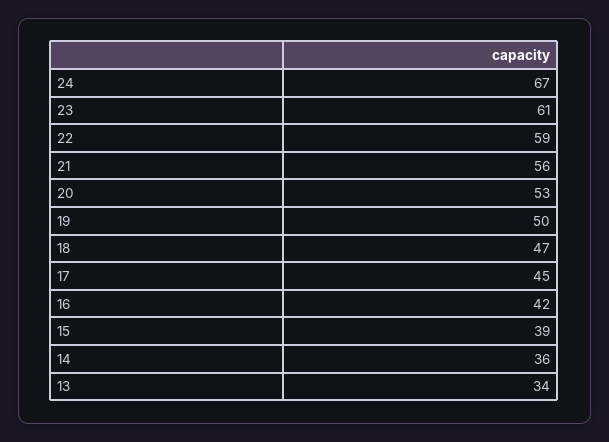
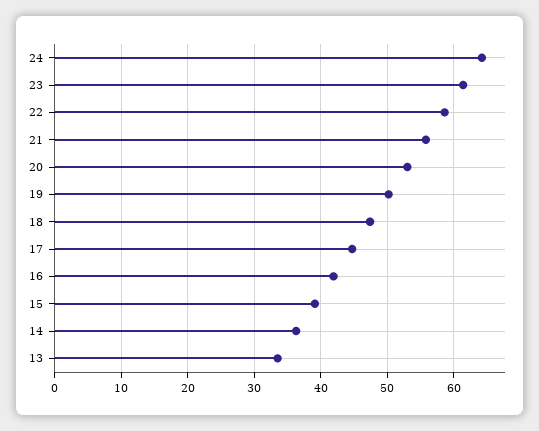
24: 67 -> 64

